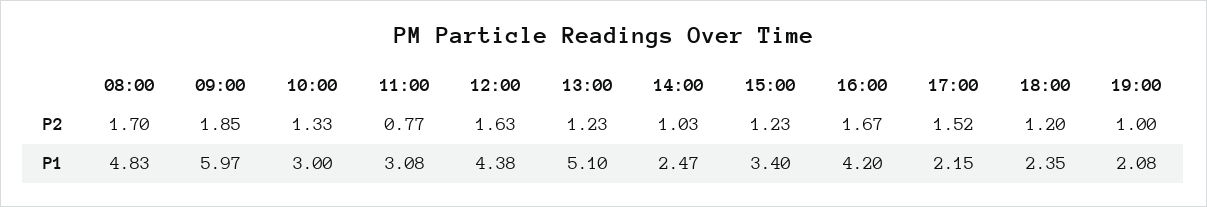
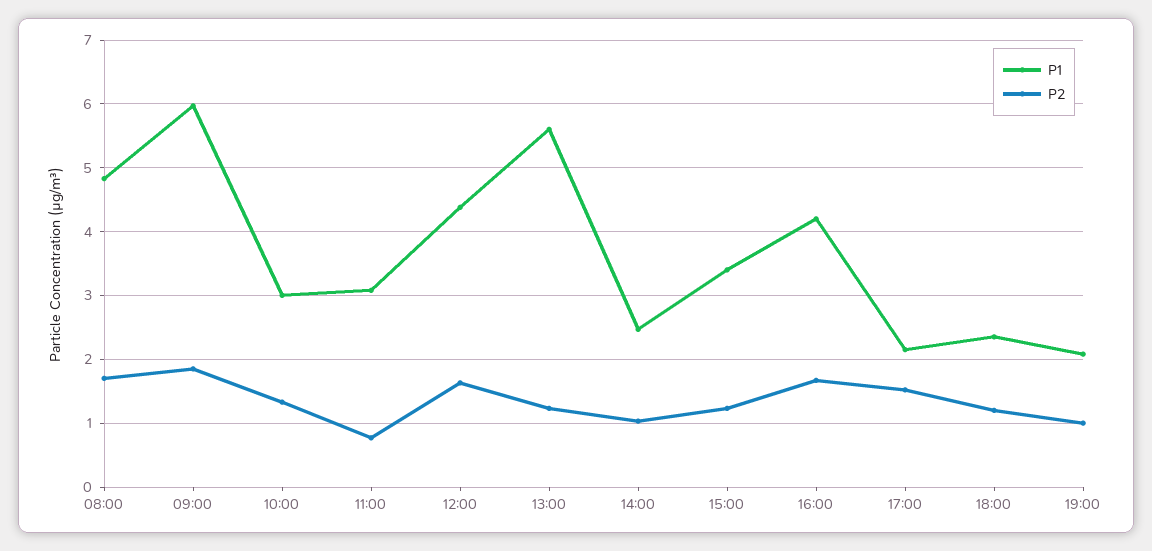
P1, 13:00: 5.1 -> 5.6

